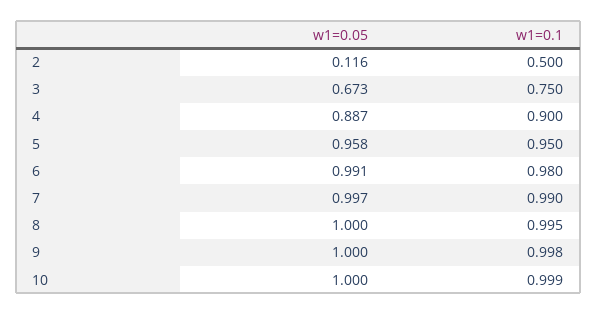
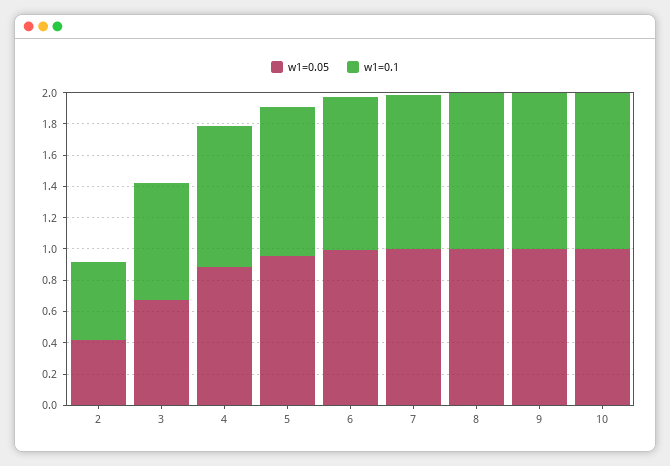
w1=0.05, 2: 0.116 -> 0.4

